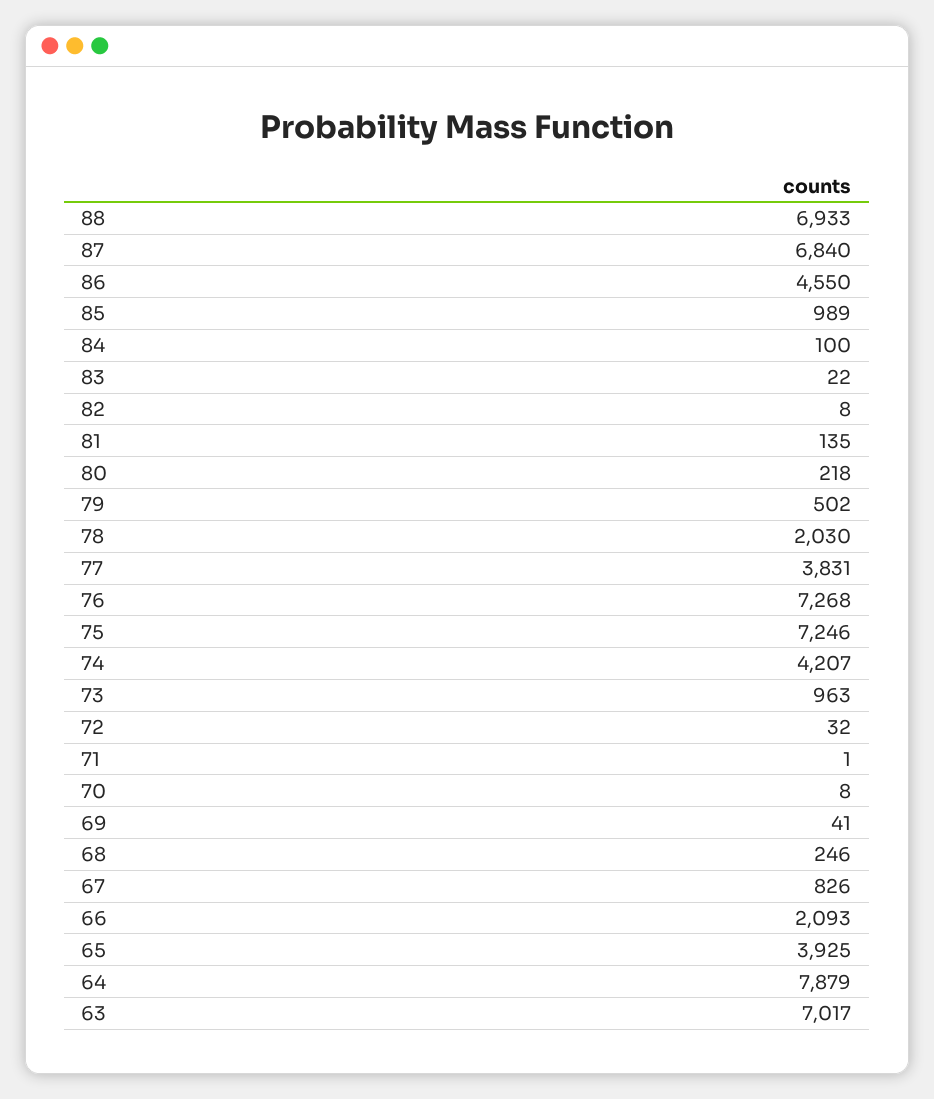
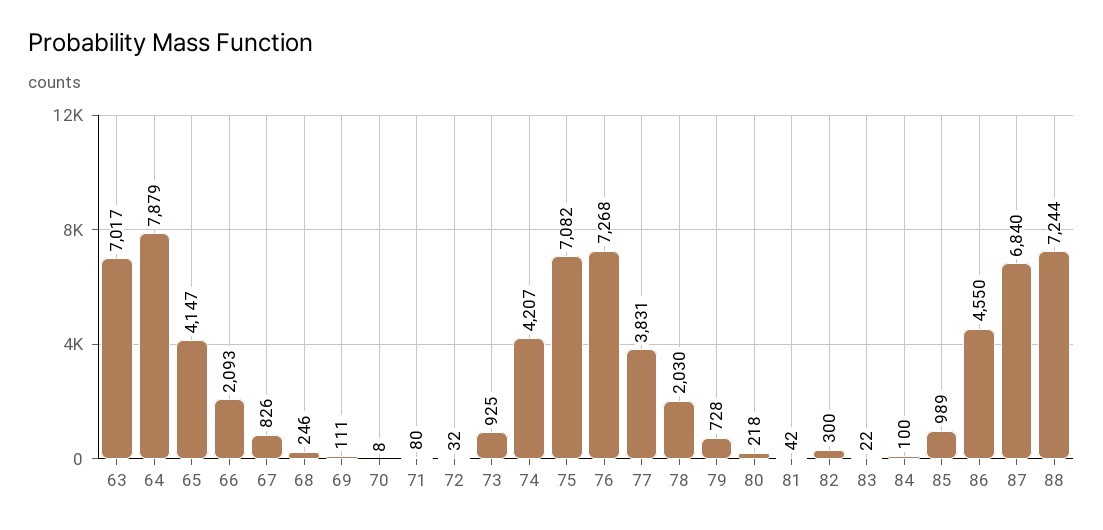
88: 6933 -> 7244
82: 8 -> 300
81: 135 -> 42
79: 502 -> 728
75: 7246 -> 7082
73: 963 -> 925
71: 1 -> 80
69: 41 -> 111
65: 3925 -> 4147

